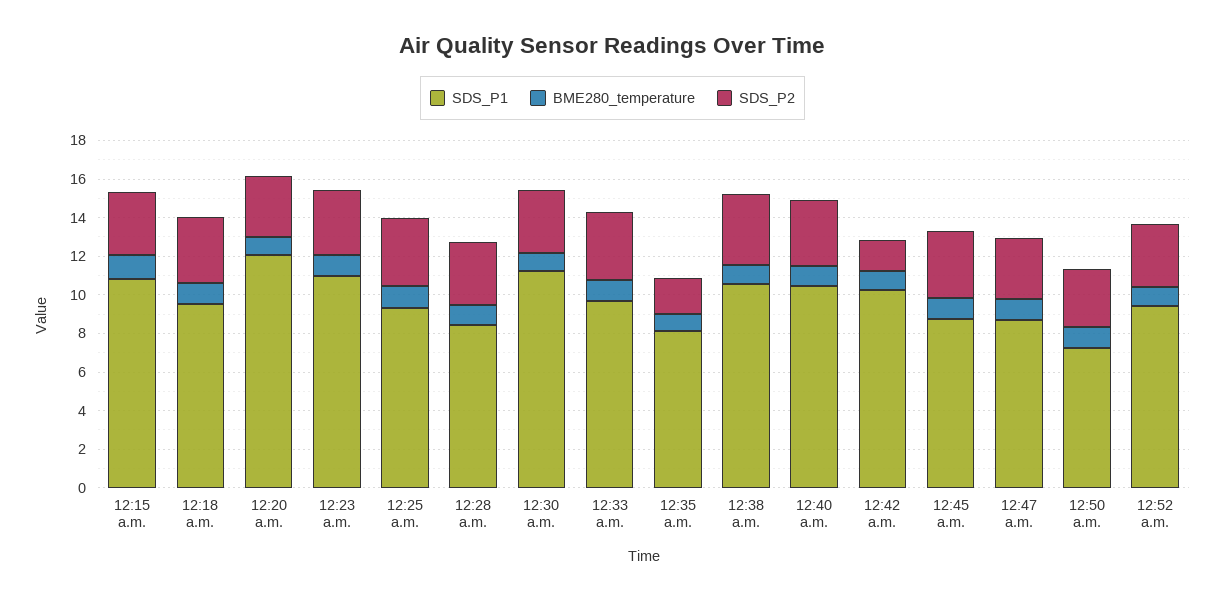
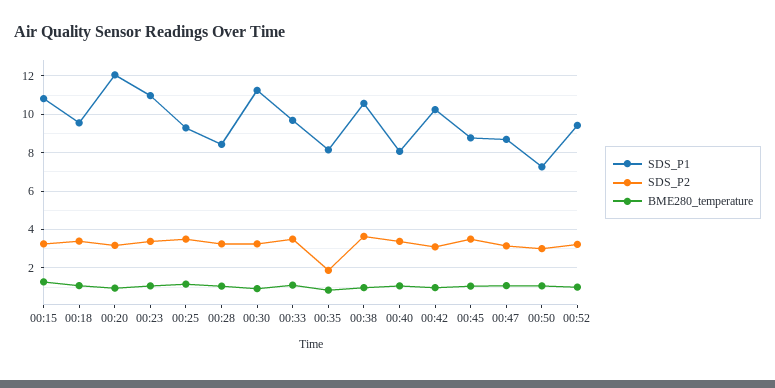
SDS_P1, 12:40 a.m.: 10.5 -> 8
SDS_P2, 12:42 a.m.: 1.5 -> 3

